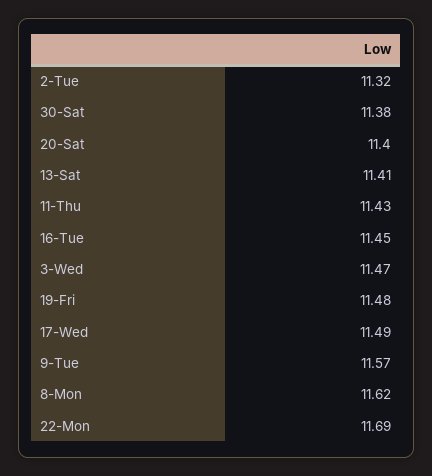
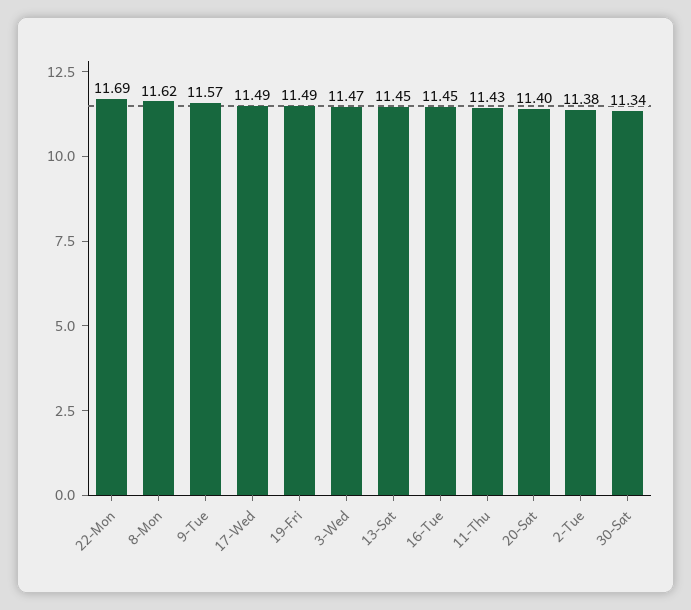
2-Tue: 11.32 -> 11.38
30-Sat: 11.38 -> 11.34
13-Sat: 11.41 -> 11.45
19-Fri: 11.48 -> 11.49

